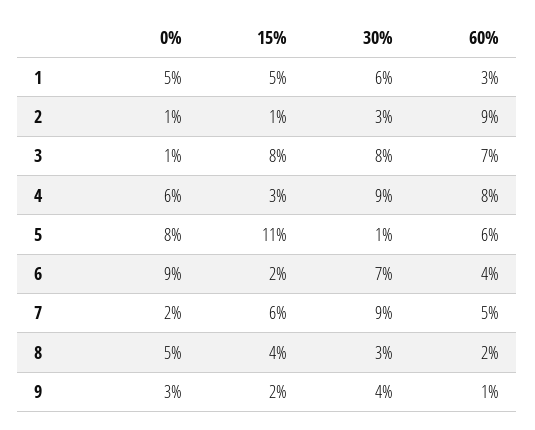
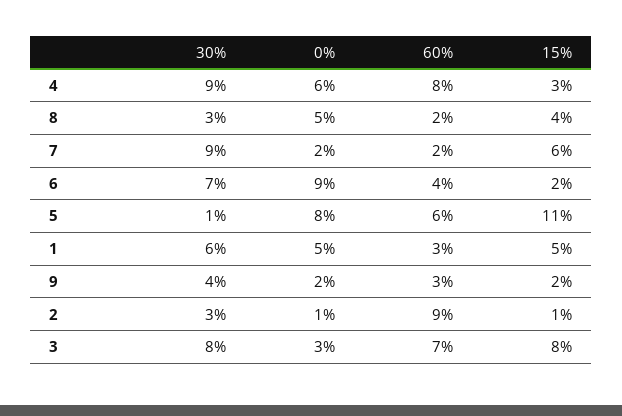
0%, 3: 1 -> 3
60%, 7: 5 -> 2
0%, 9: 3 -> 2
60%, 9: 1 -> 3

